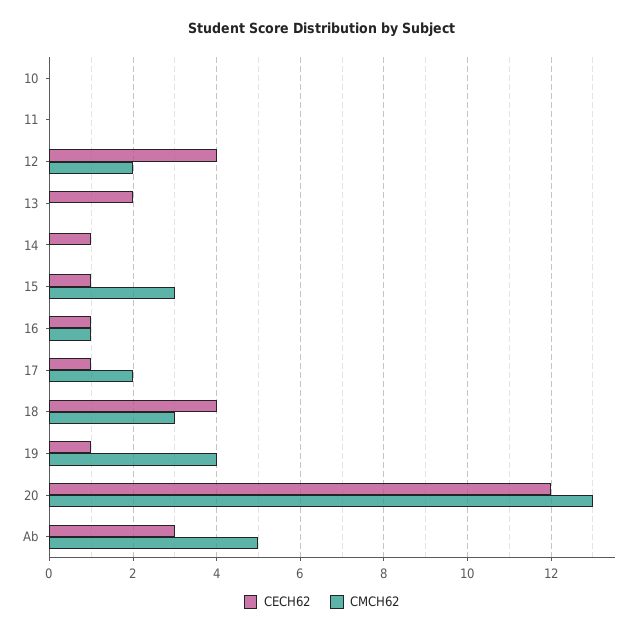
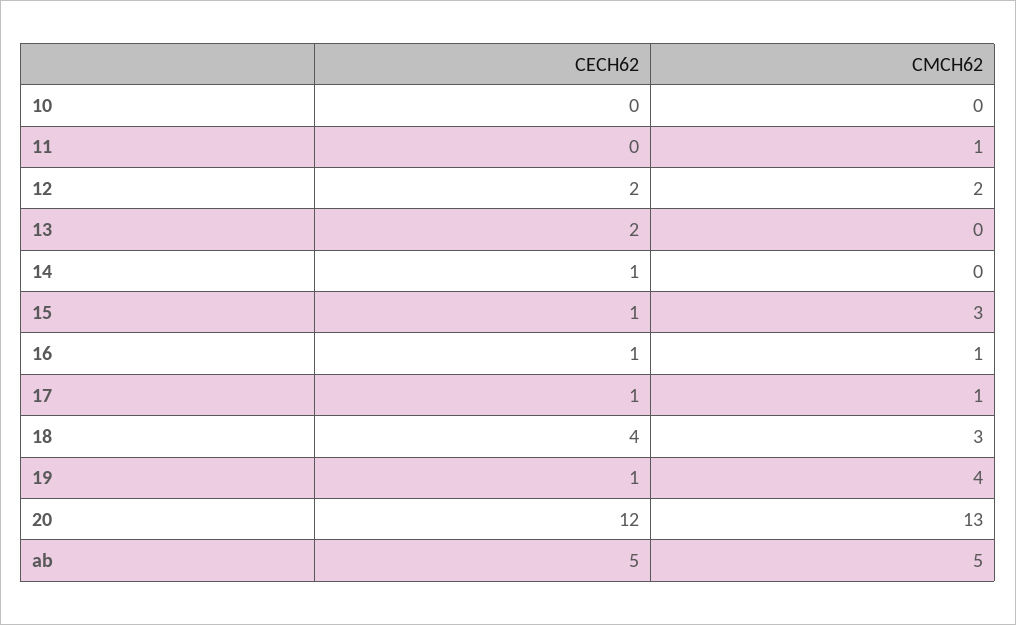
CMCH62, 11: 0 -> 1
CECH62, 12: 4 -> 2
CMCH62, 17: 2 -> 1
CECH62, Ab: 3 -> 5

